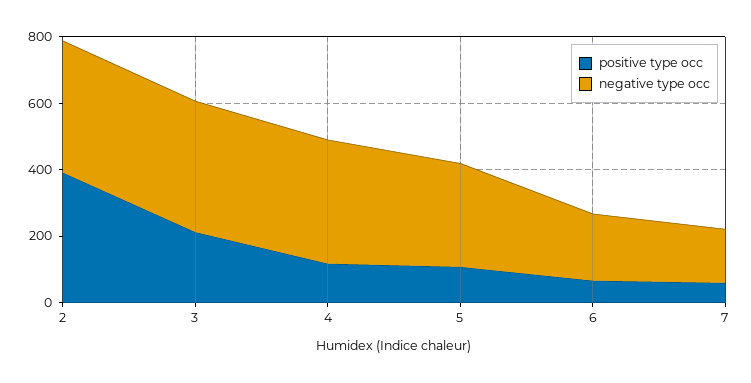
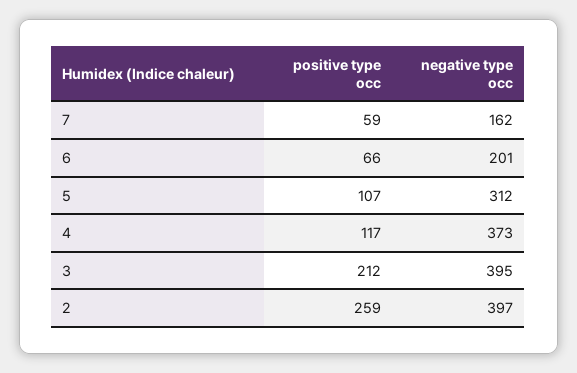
positive type occ, 2: 400 -> 259

